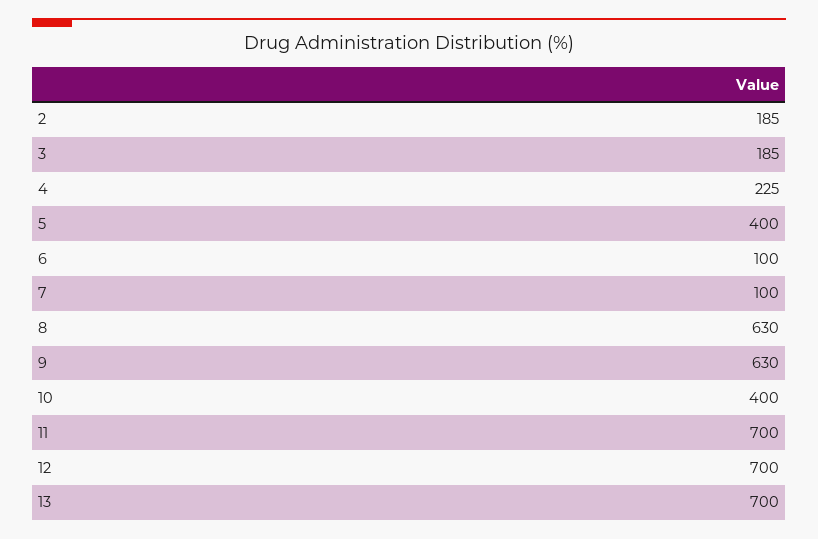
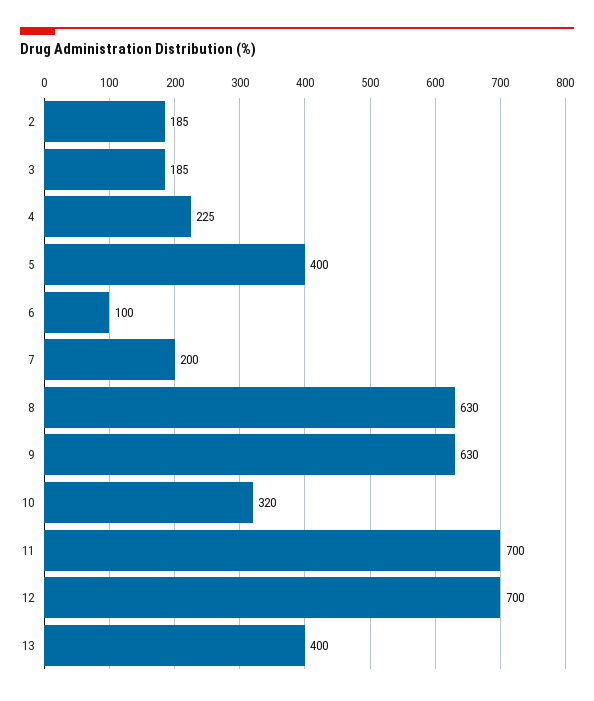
7: 100 -> 200
10: 400 -> 320
13: 700 -> 400

